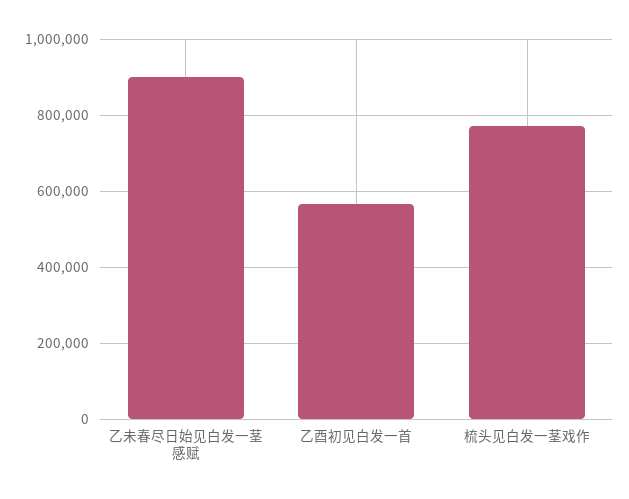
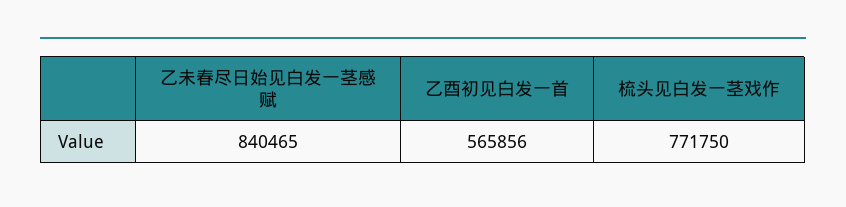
乙未春尽日始见白发一茎感赋: 900000 -> 840465

